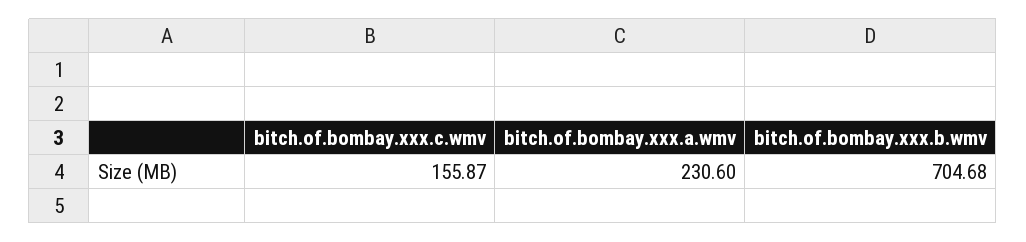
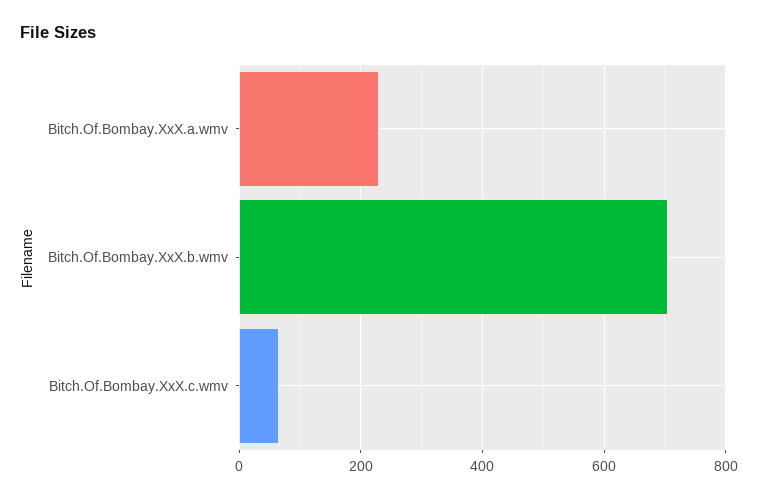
bitch.of.bombay.xxx.c.wmv: 155.87 -> 60

